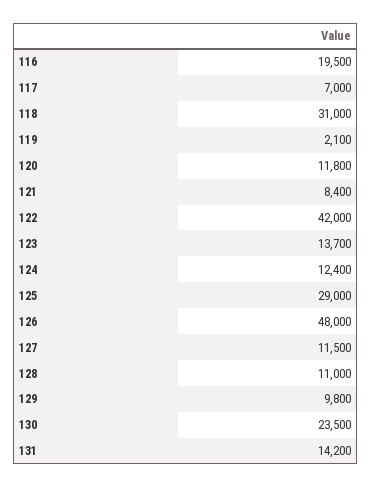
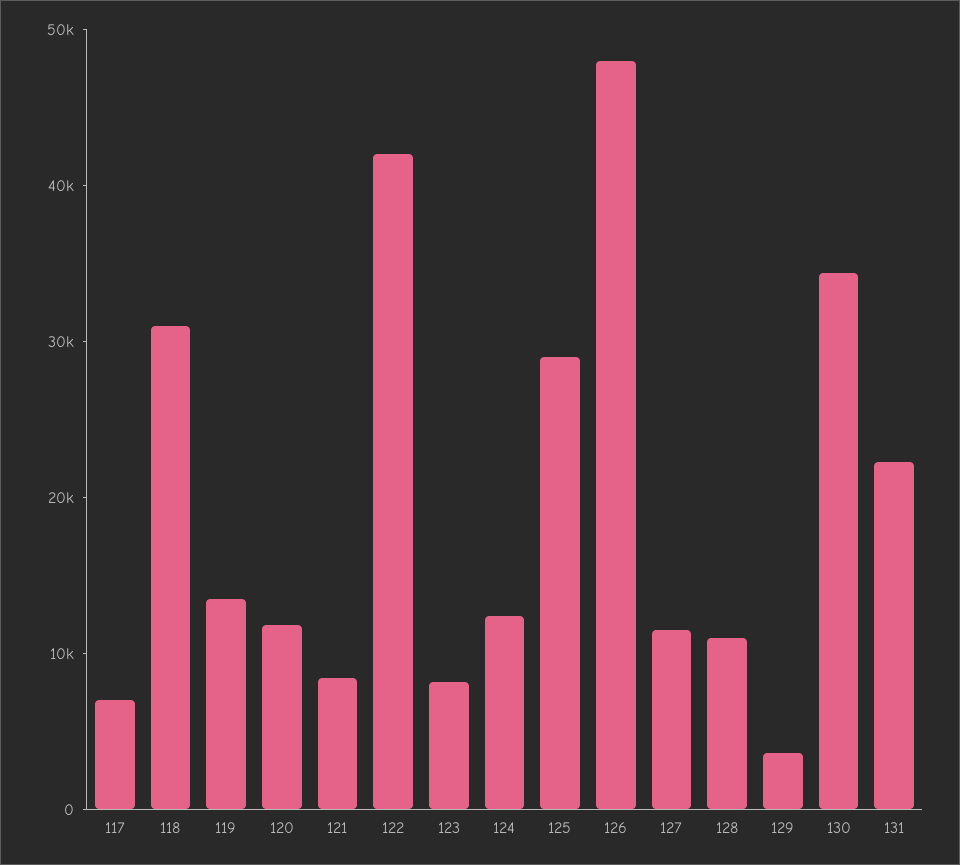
116: 19500 -> none
119: 2100 -> 14000
123: 13700 -> 8000
129: 9800 -> 4000
130: 23500 -> 34000
131: 14200 -> 22000

